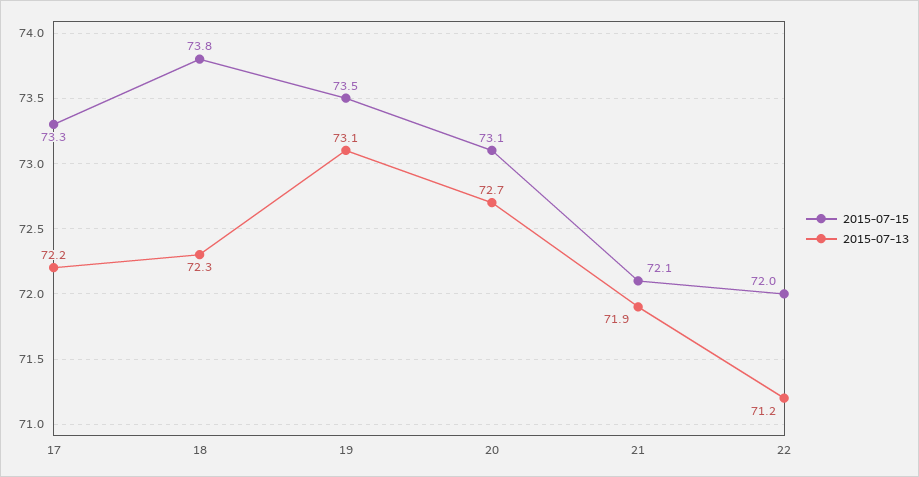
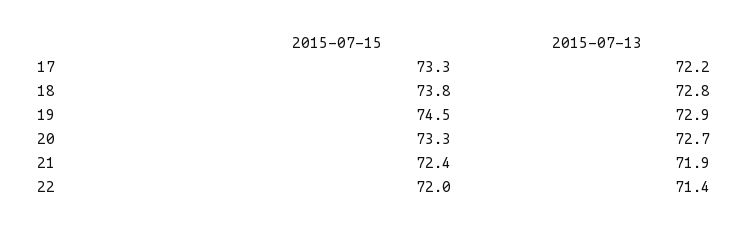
2015-07-13, 18: 72.3 -> 72.8
2015-07-15, 19: 73.5 -> 74.5
2015-07-13, 19: 73.1 -> 72.9
2015-07-15, 20: 73.1 -> 73.3
2015-07-15, 21: 72.1 -> 72.4
2015-07-13, 22: 71.2 -> 71.4

